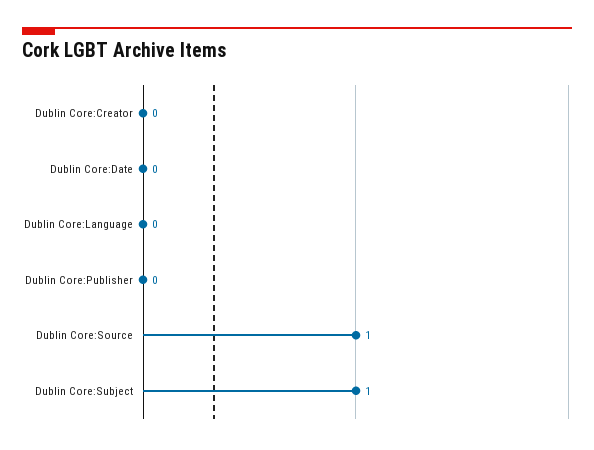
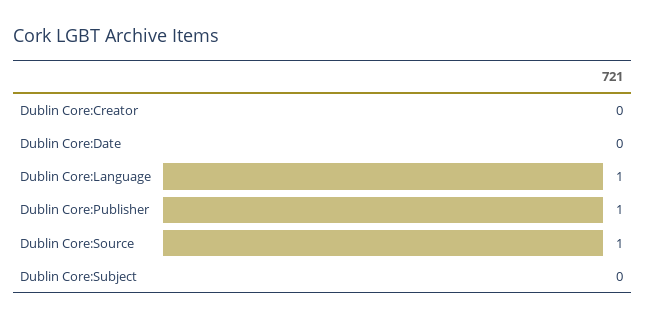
Dublin Core:Language: 0 -> 1
Dublin Core:Publisher: 0 -> 1
Dublin Core:Subject: 1 -> 0

